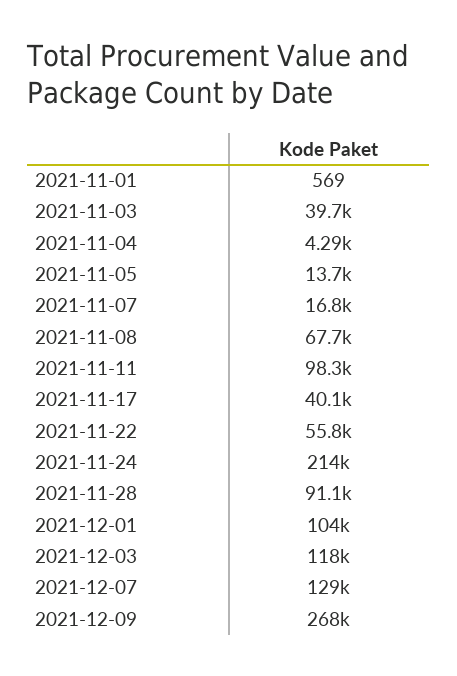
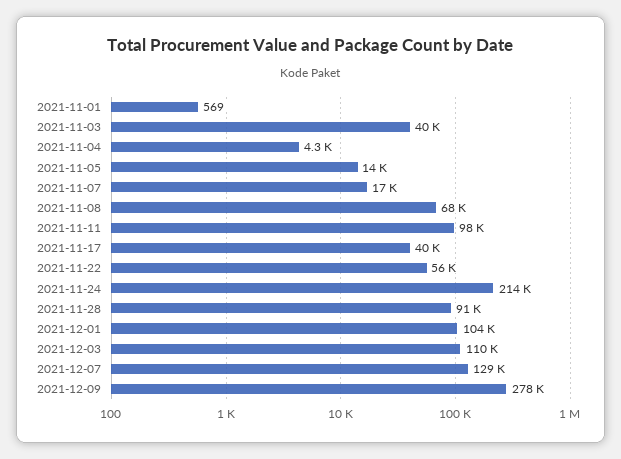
2021-12-03: 118000 -> 110000
2021-12-09: 268000 -> 278000

